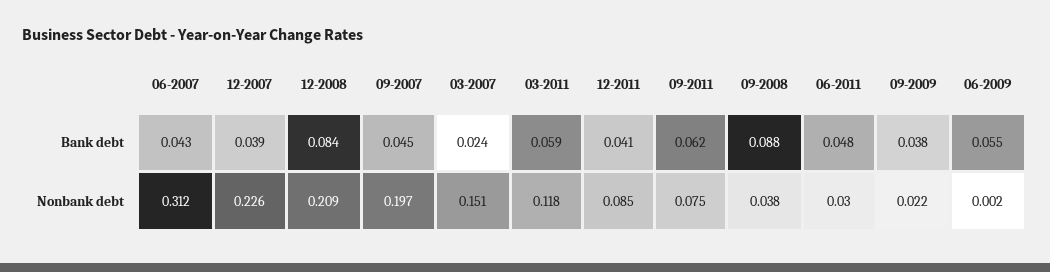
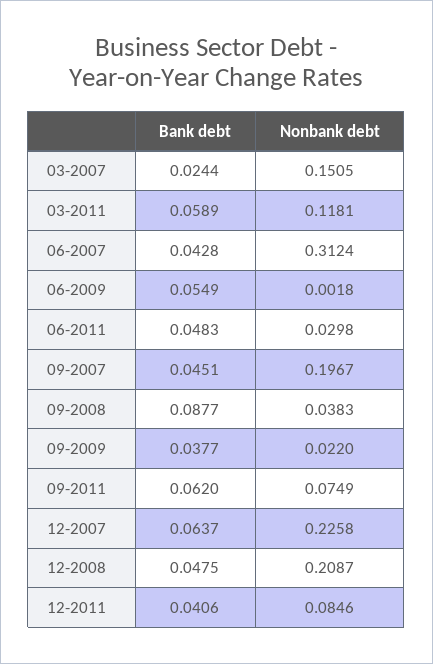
12-2007, Bank debt: 0.039 -> 0.0637
12-2008, Bank debt: 0.084 -> 0.0475

